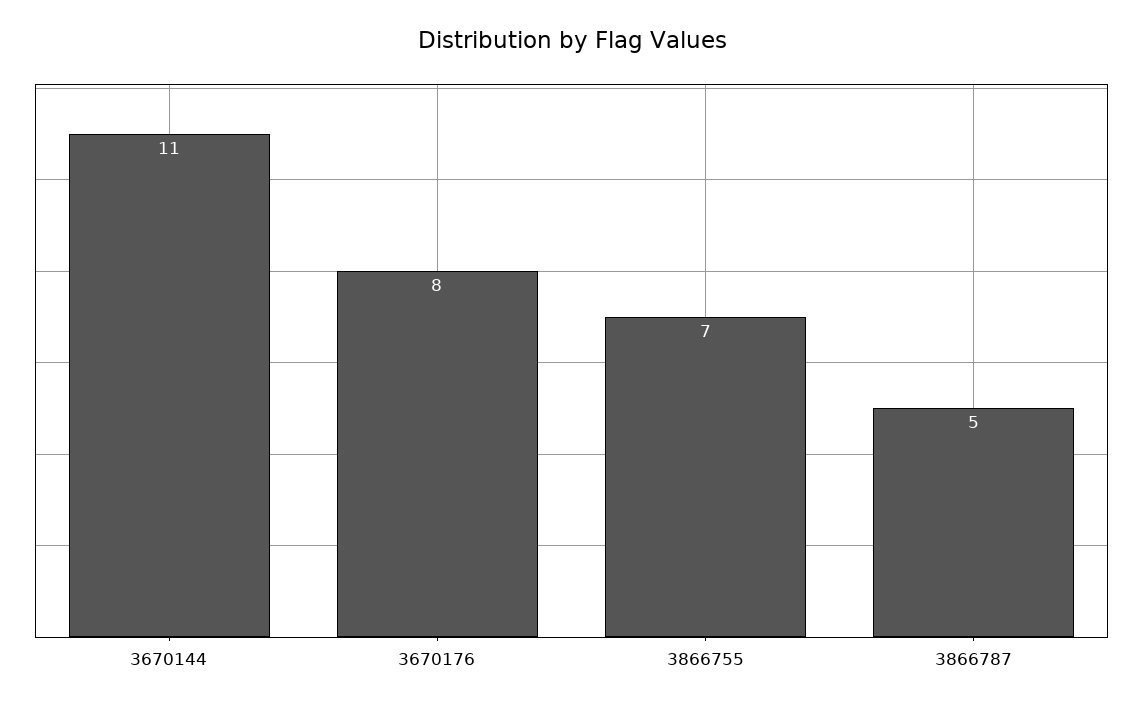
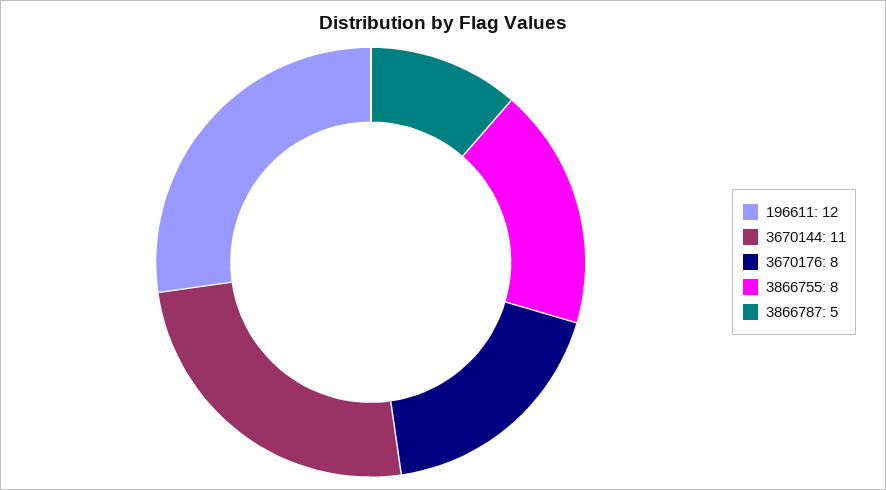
3866755: 7 -> 8
196611: none -> 12

